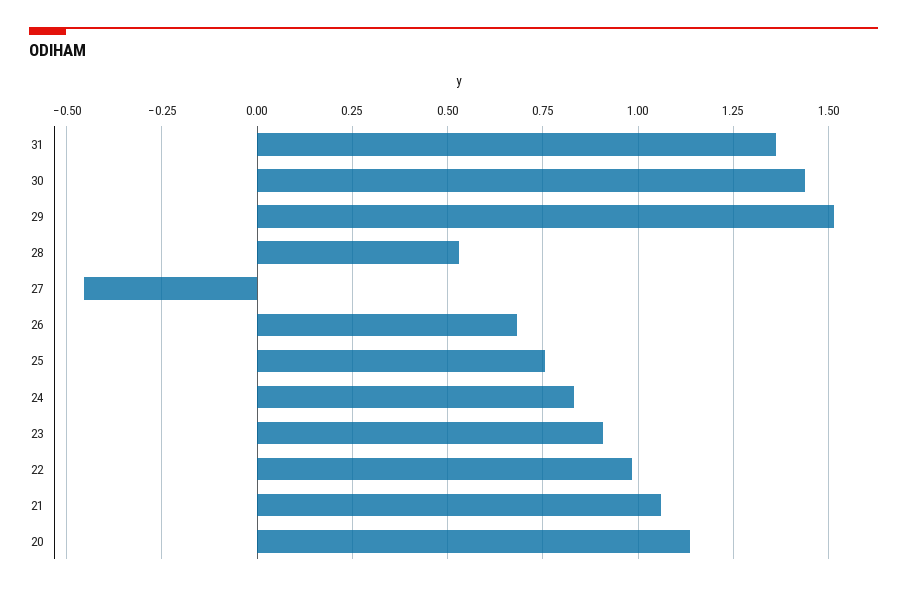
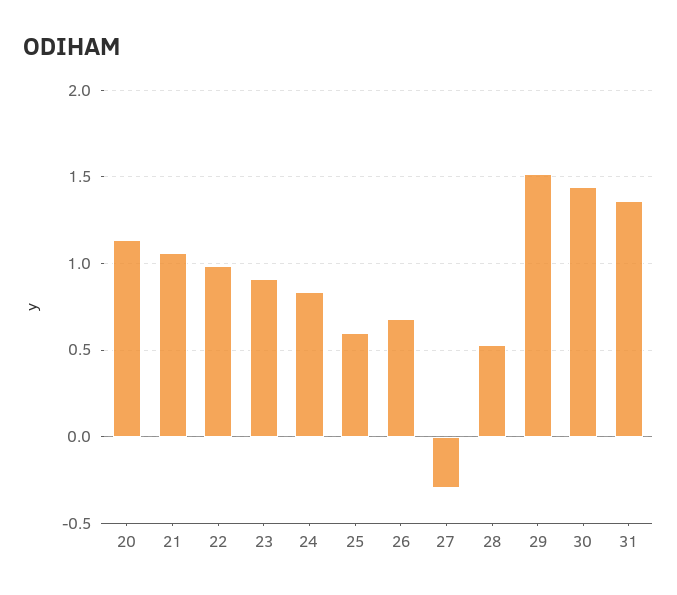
27: -0.45 -> -0.3
25: 0.75 -> 0.6

